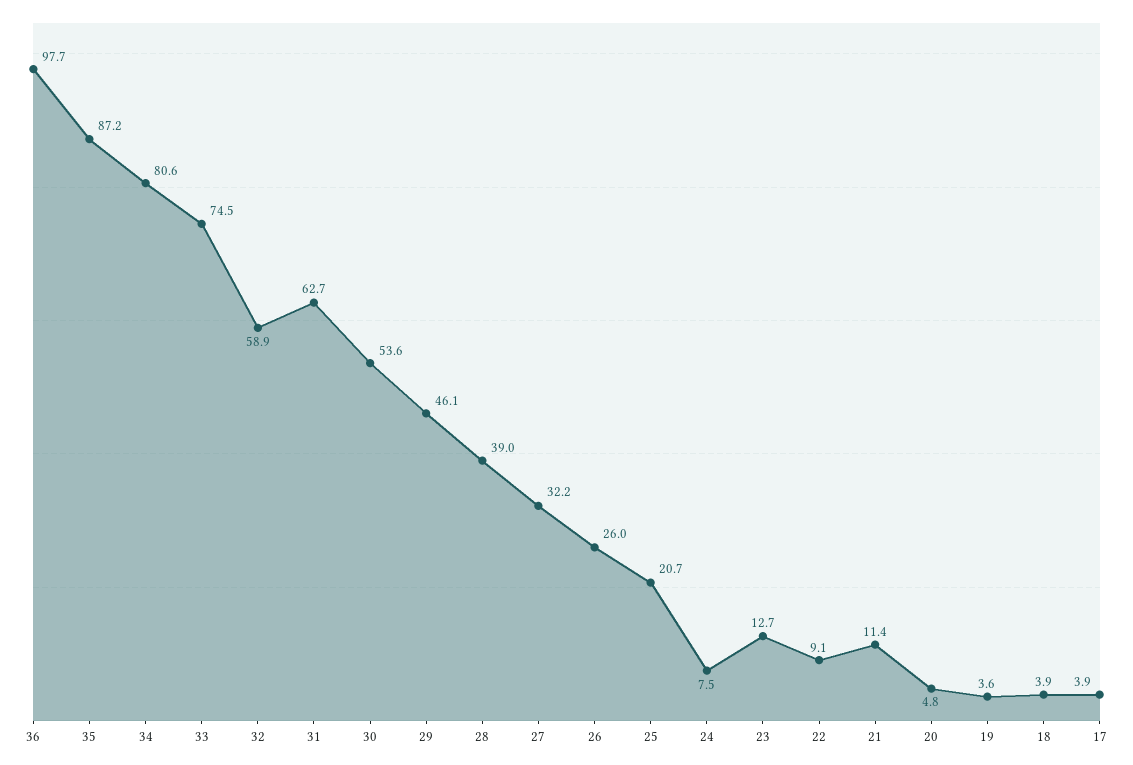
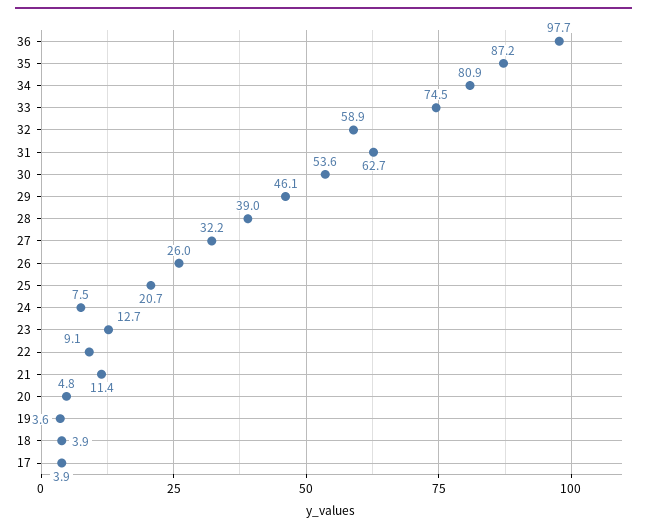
34: 80.6 -> 80.9

